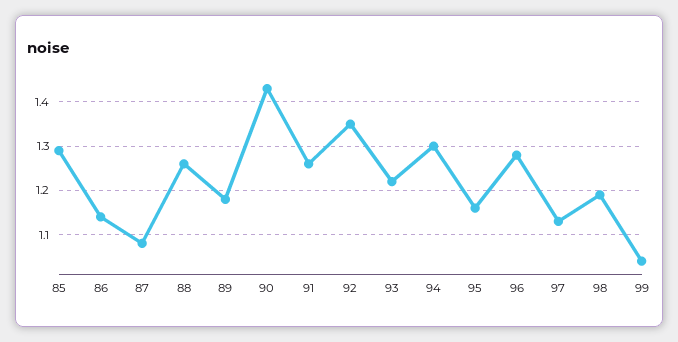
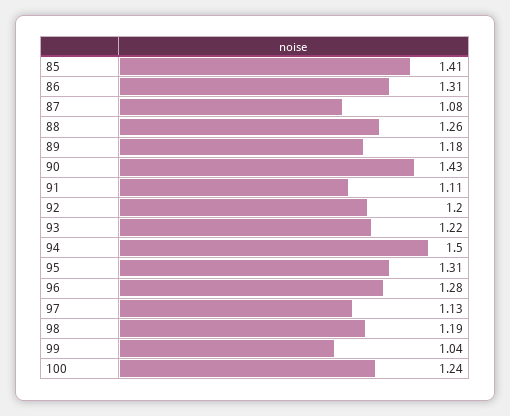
85: 1.3 -> 1.41
86: 1.15 -> 1.31
91: 1.25 -> 1.11
92: 1.35 -> 1.2
94: 1.3 -> 1.5
95: 1.15 -> 1.31
100: none -> 1.24

